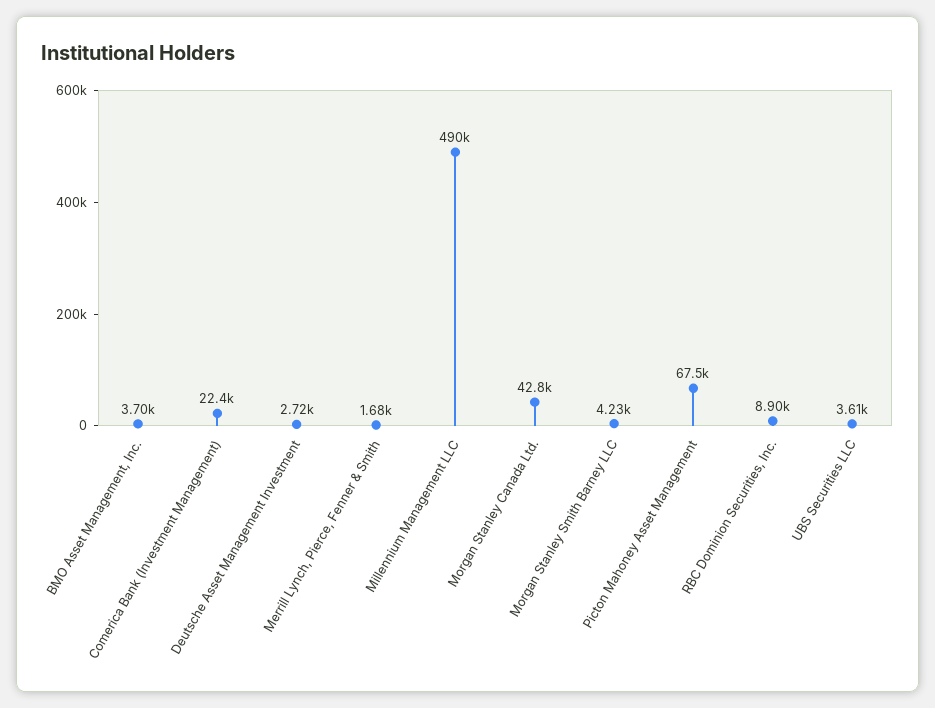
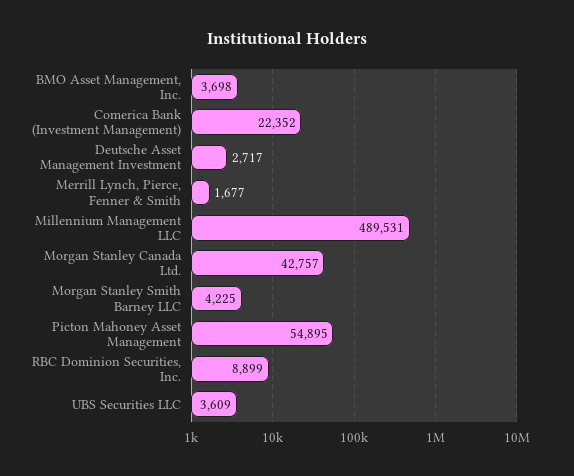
Picton Mahoney Asset Management: 67500 -> 54895

